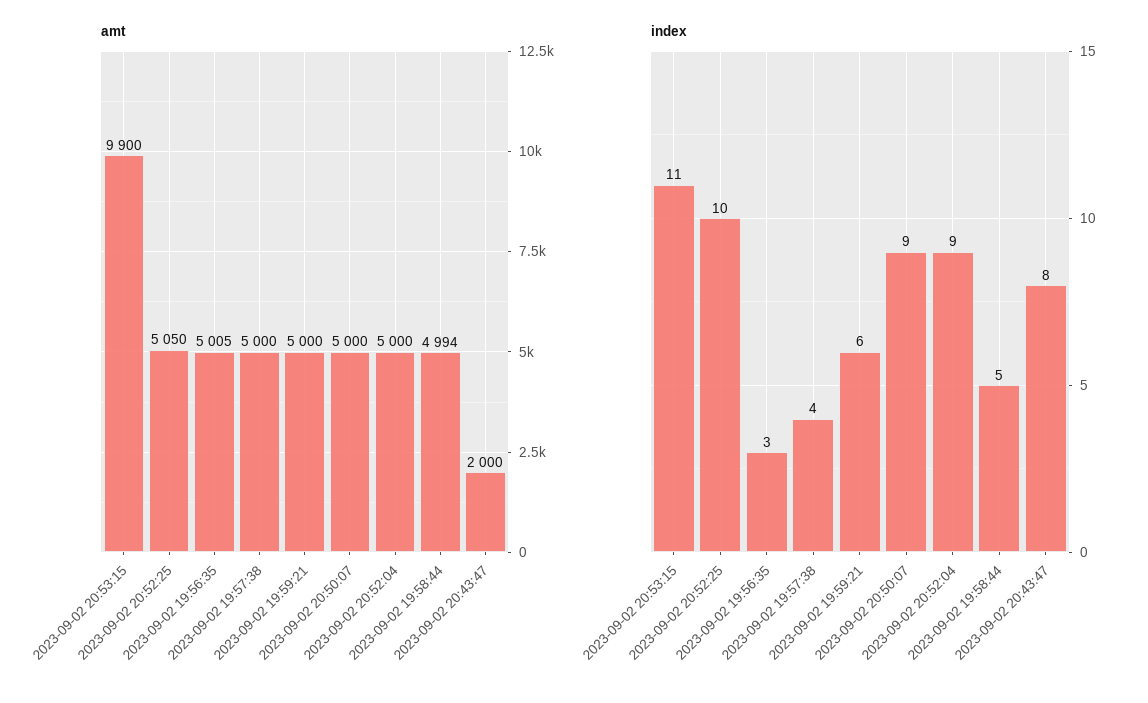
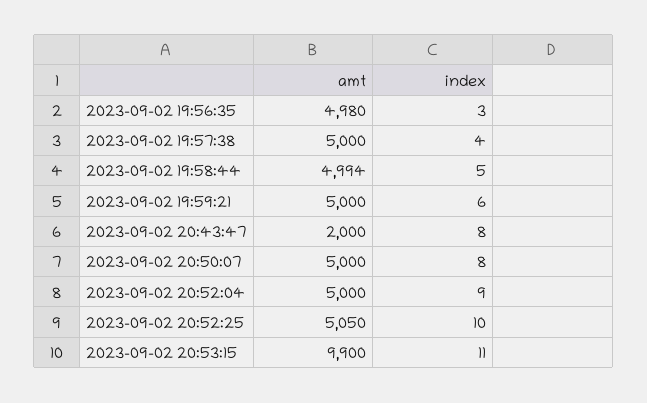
amt, 2023-09-02 19:56:35: 5005 -> 4980
index, 2023-09-02 20:50:07: 9 -> 8

